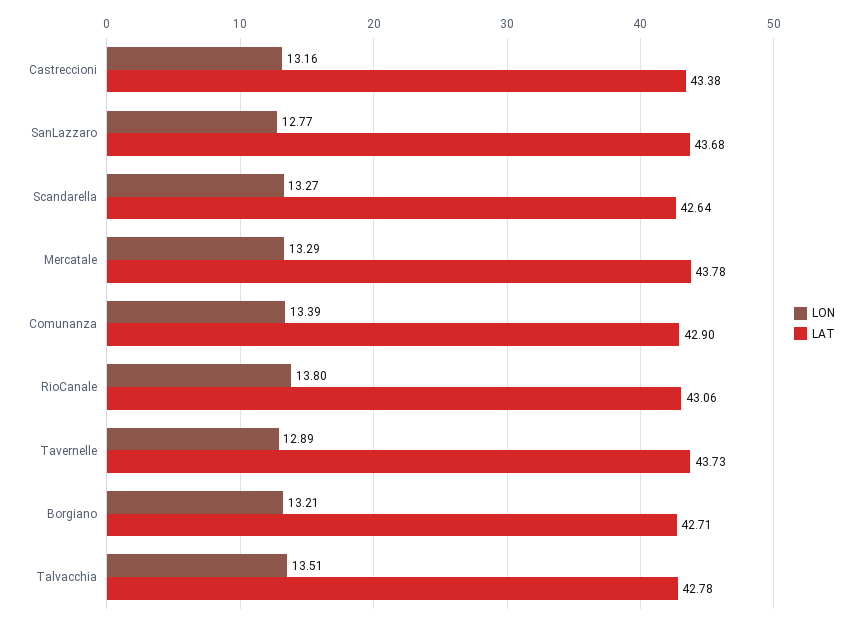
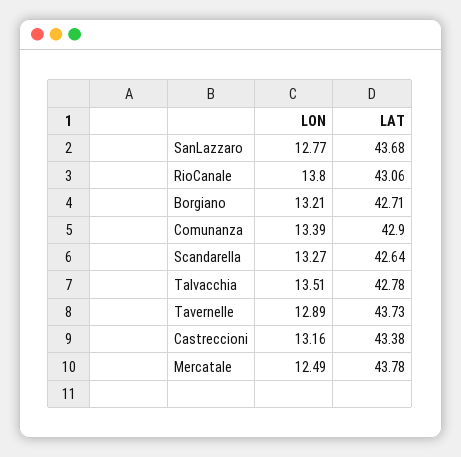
LON, Mercatale: 13.29 -> 12.49

